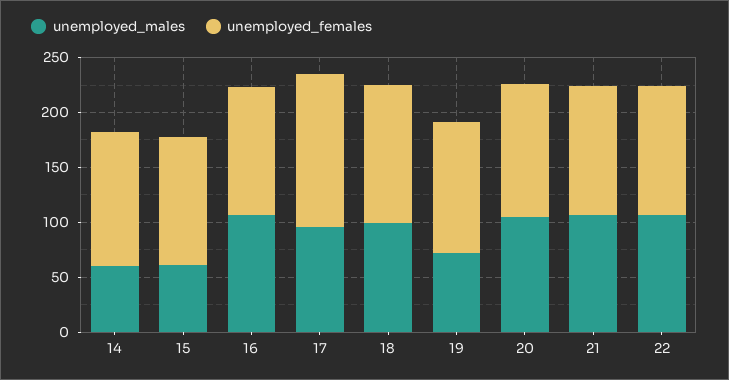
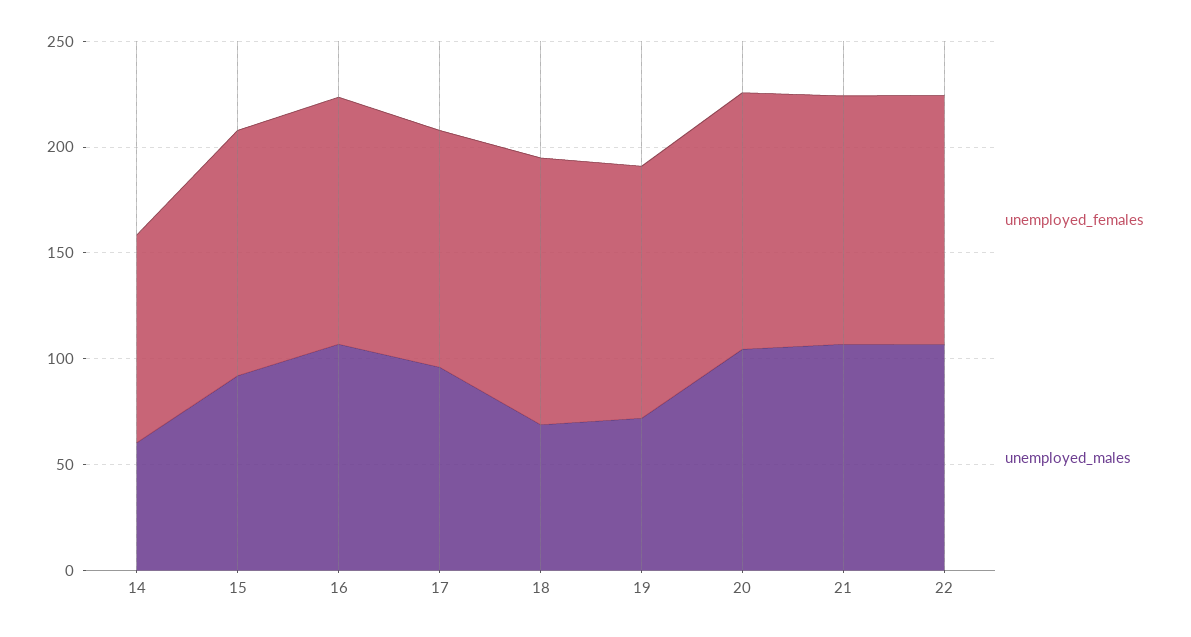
unemployed_females, 14: 120 -> 100
unemployed_males, 15: 60 -> 90
unemployed_females, 17: 140 -> 110
unemployed_males, 18: 100 -> 70

